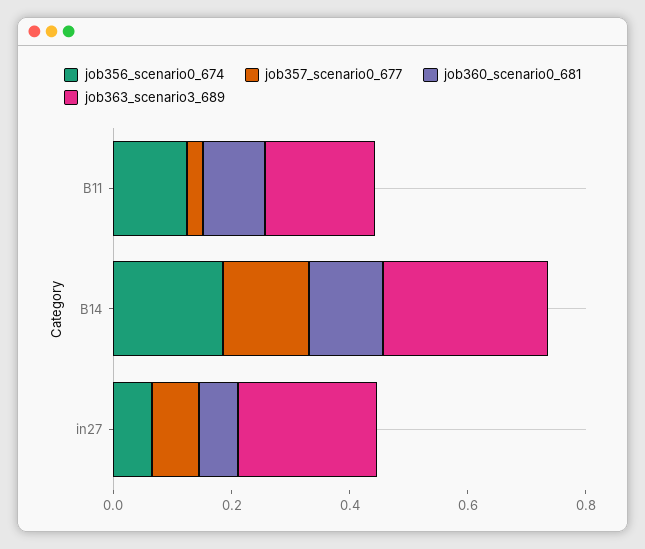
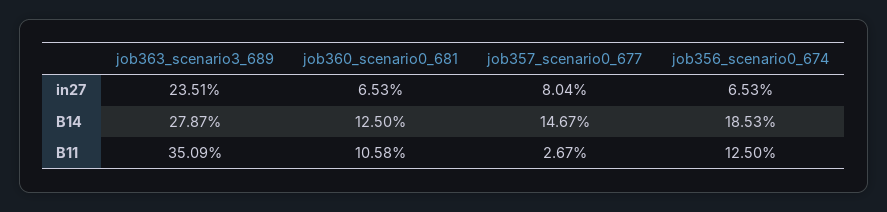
job363_scenario3_689, B11: 0.2 -> 0.3509

